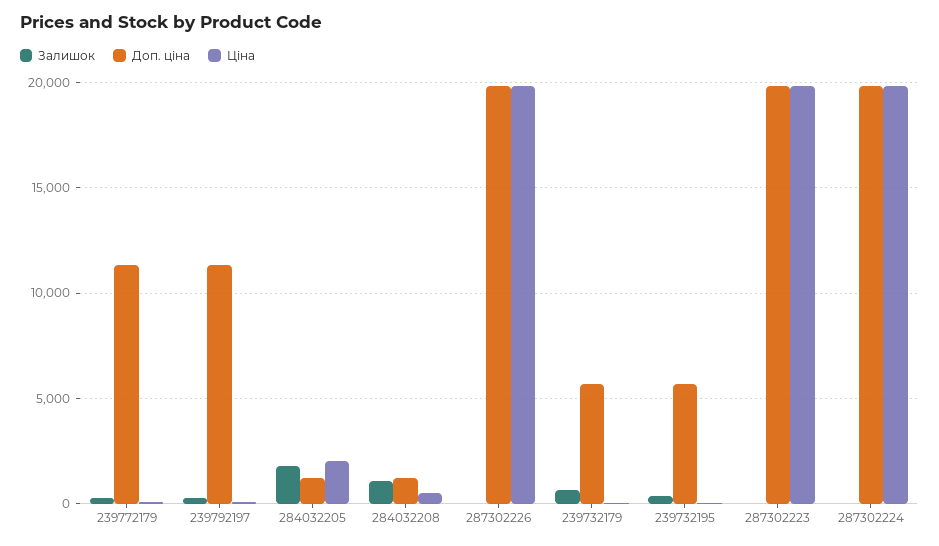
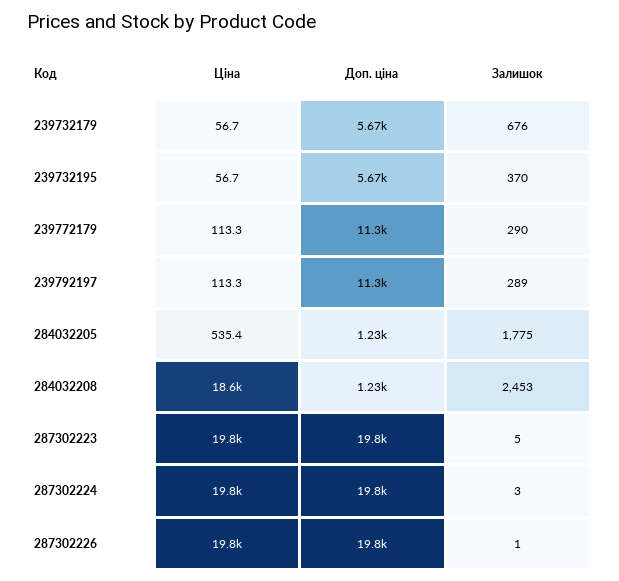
Ціна, 284032205: 2000 -> 535.4
Залишок, 284032208: 1000 -> 2453
Ціна, 284032208: 500 -> 18600

